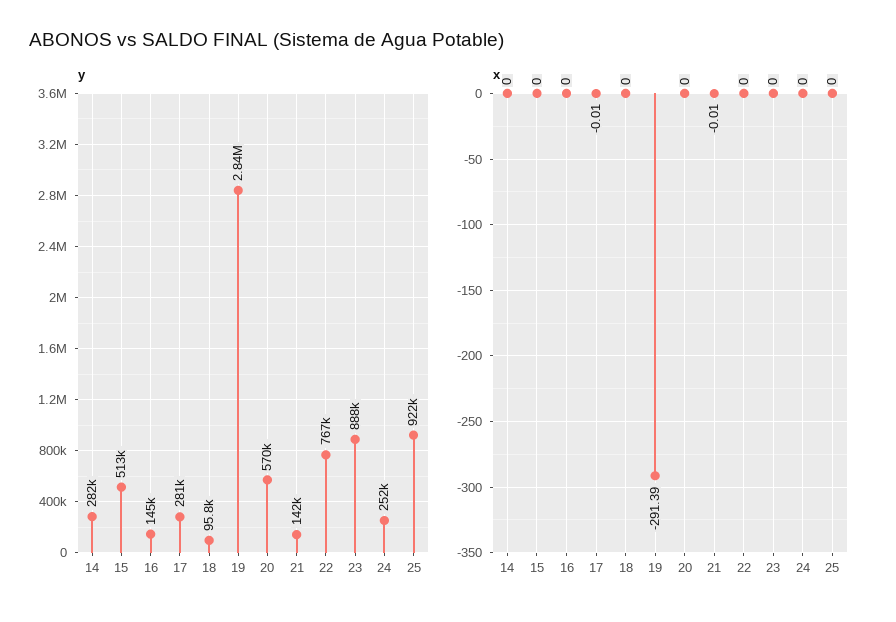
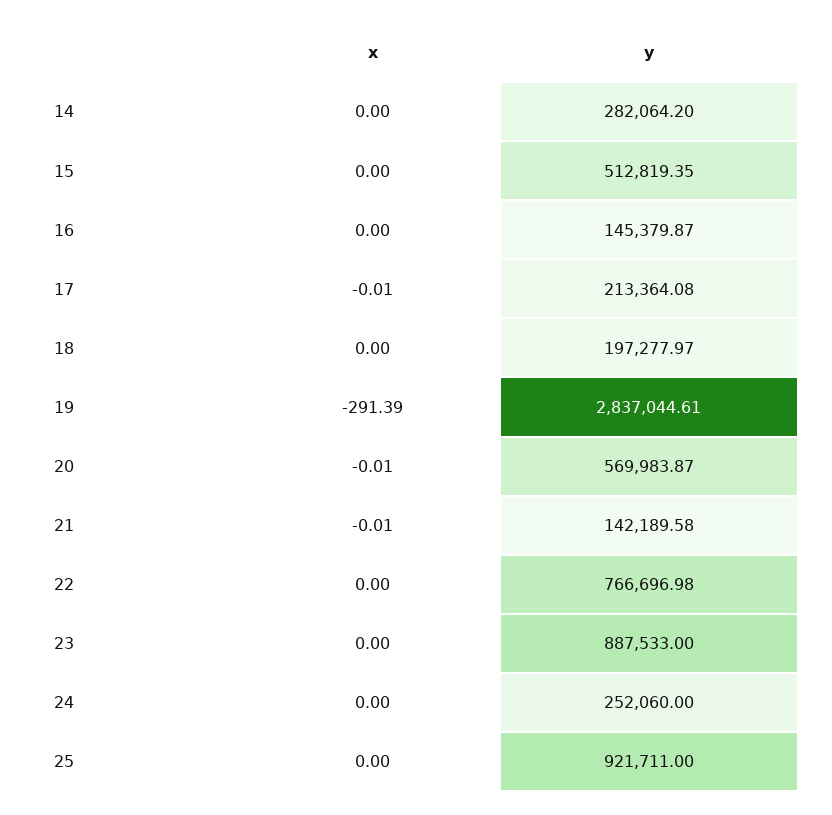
y, 17: 281000 -> 213364.08
y, 18: 95800 -> 197277.97
x, 20: 0 -> -0.01

